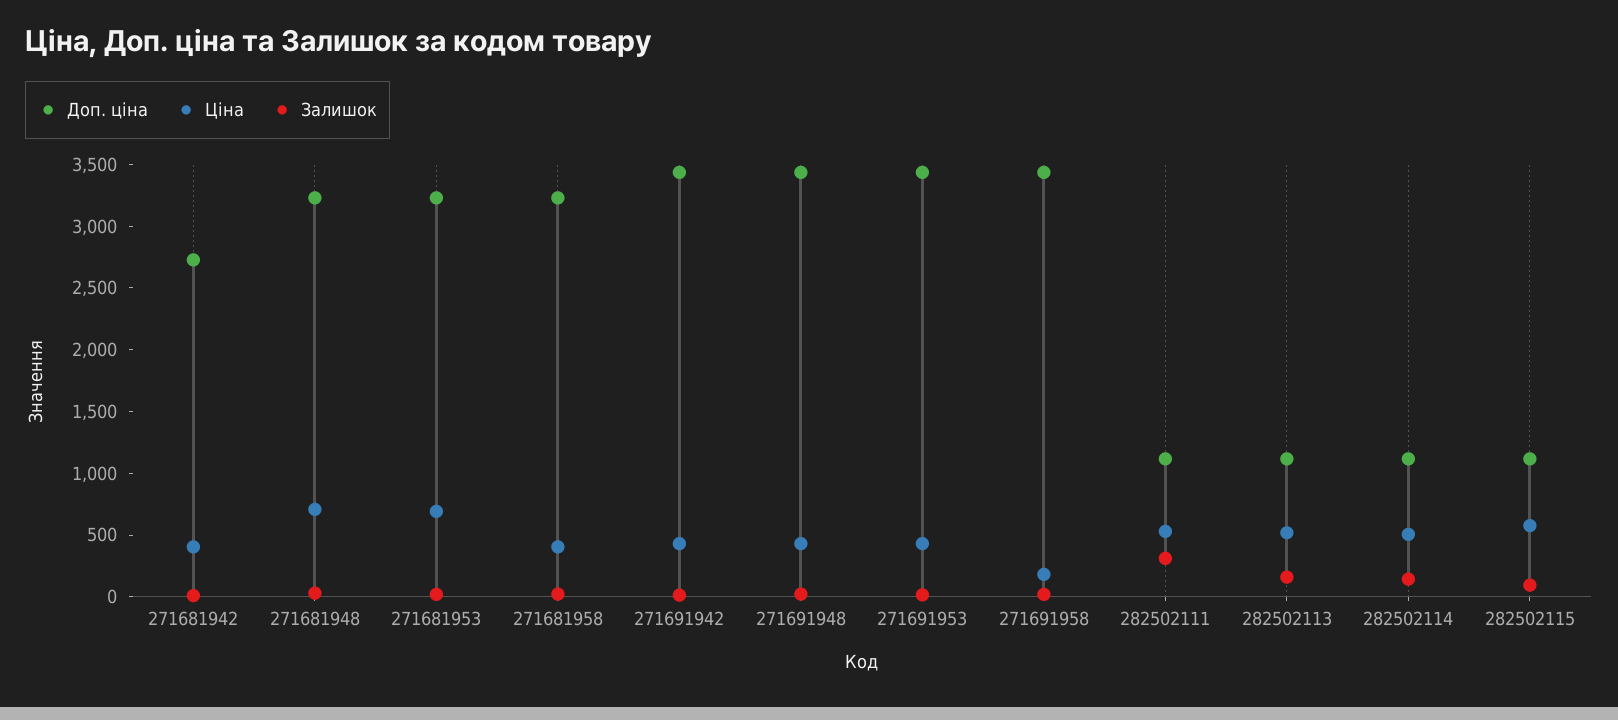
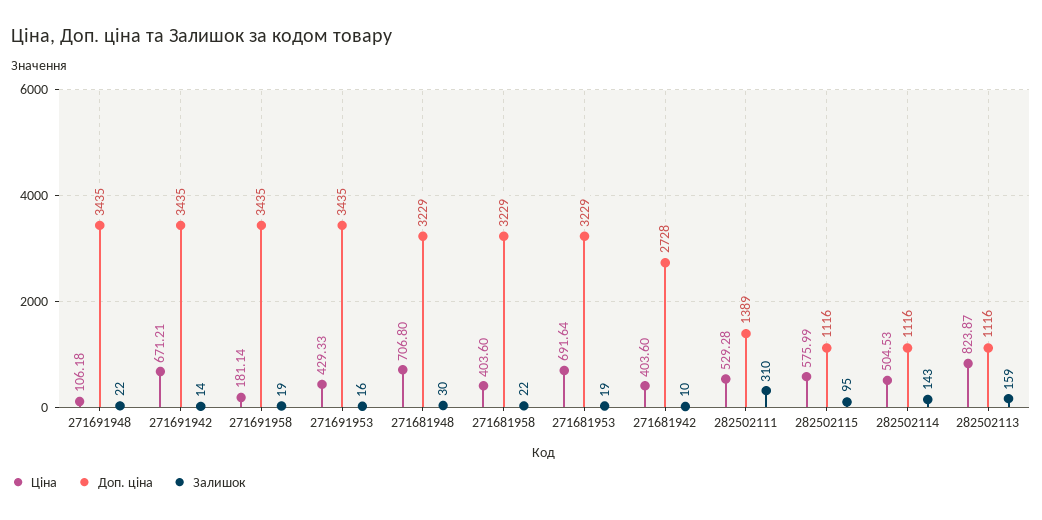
Ціна, 271691942: 400 -> 671.21
Ціна, 271691948: 400 -> 106.18
Доп. ціна, 282502111: 1100 -> 1389
Ціна, 282502113: 500 -> 823.87

